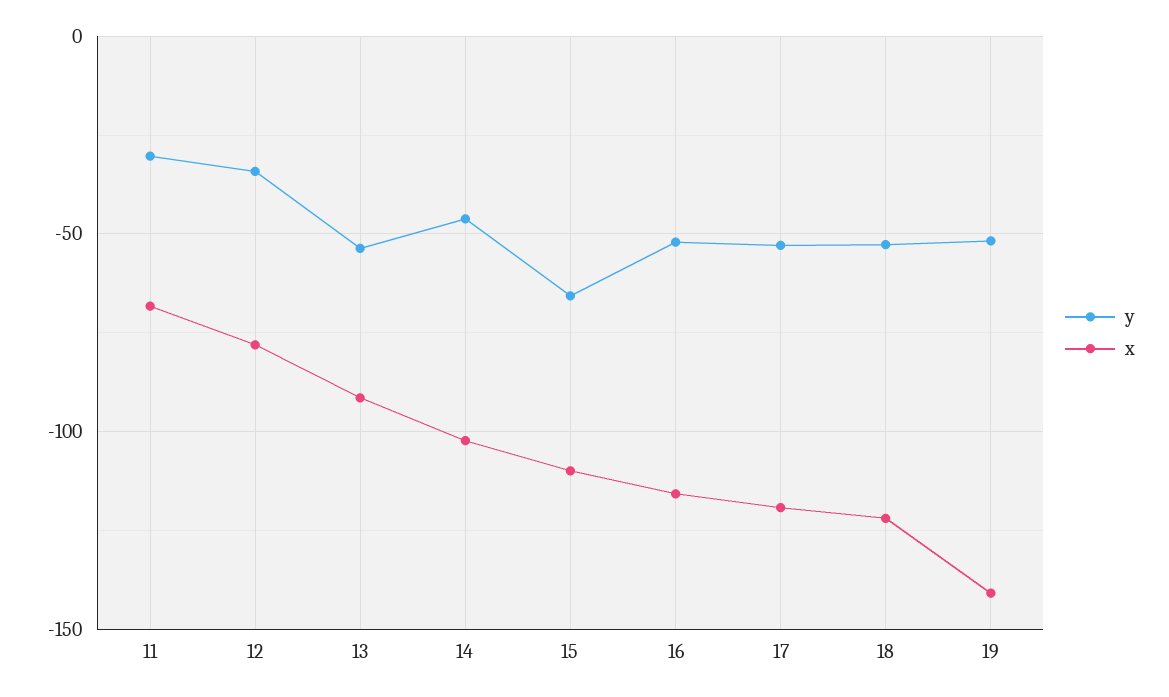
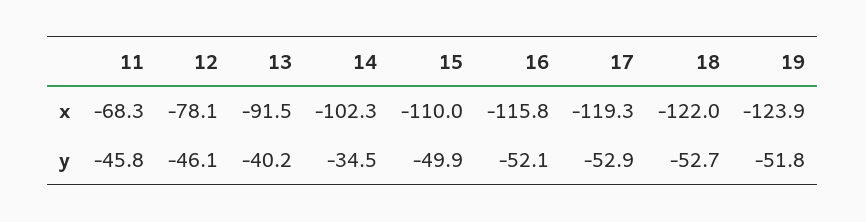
y, 11: -30 -> -45.8
y, 12: -35 -> -46.1
y, 13: -55 -> -40.2
y, 14: -45 -> -34.5
y, 15: -65 -> -49.9
x, 19: -140 -> -123.9

